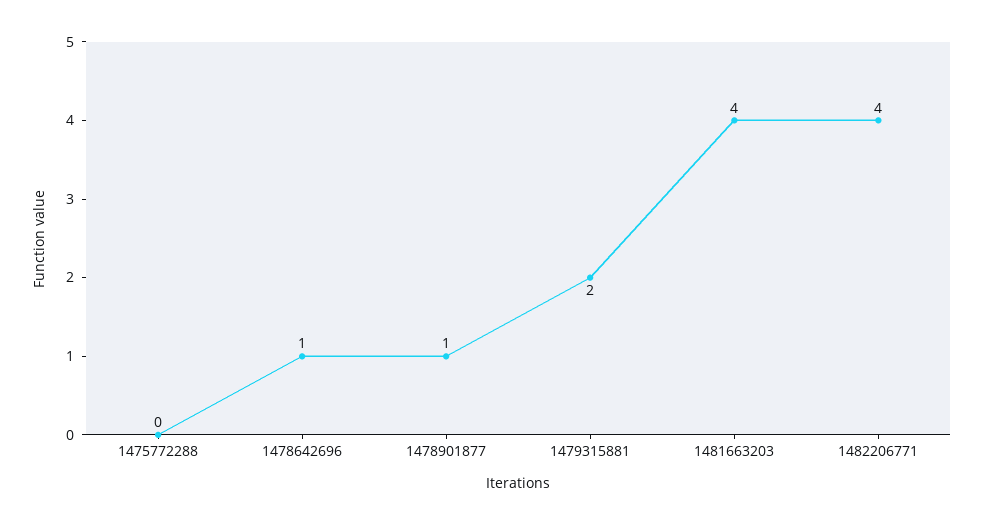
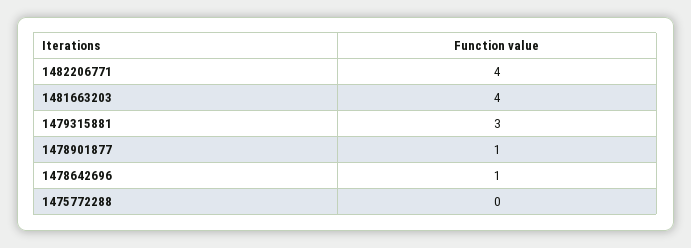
1479315881: 2 -> 3

